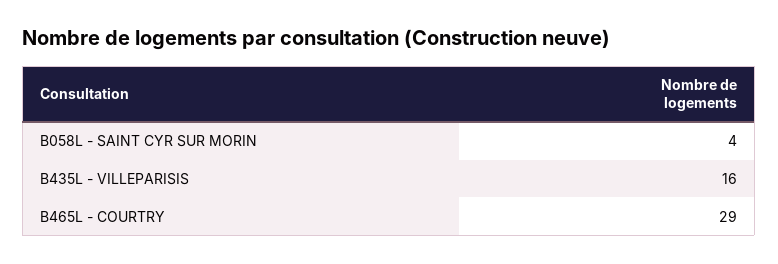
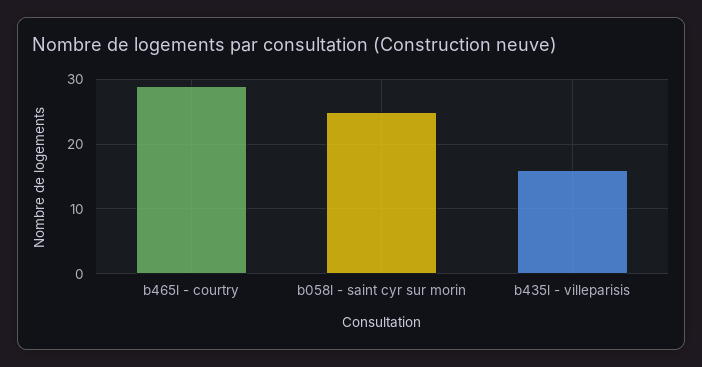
B058L - SAINT CYR SUR MORIN: 4 -> 25

